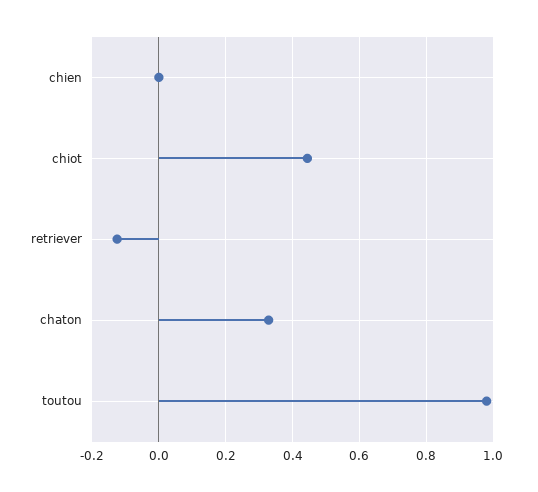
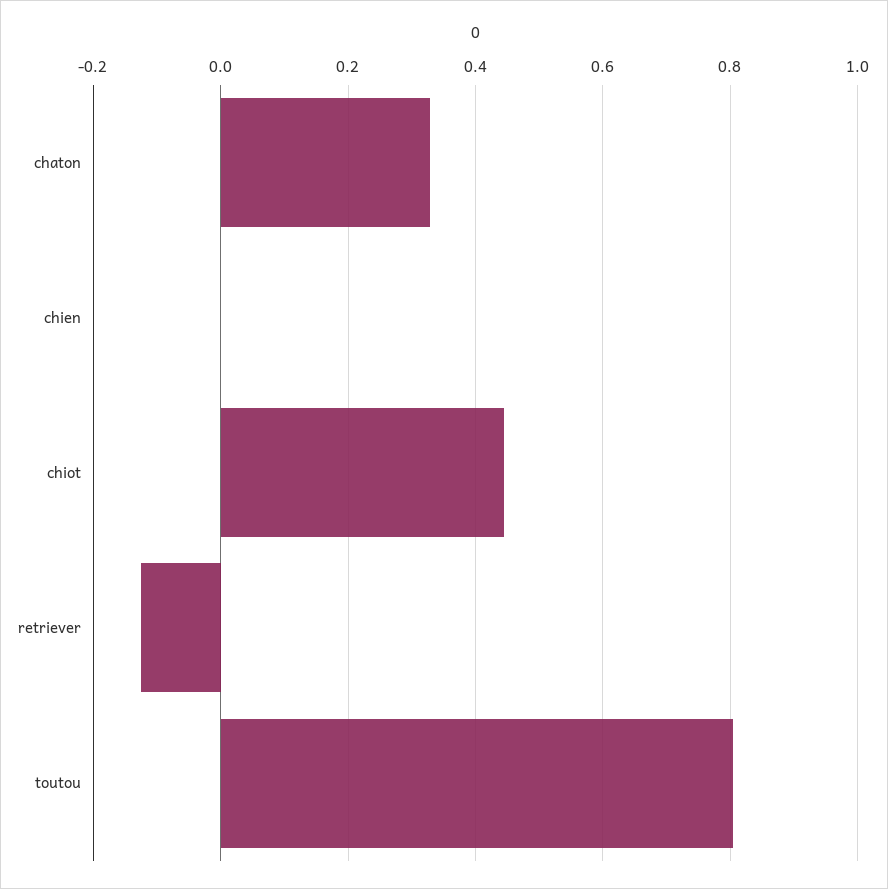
toutou: 0.98 -> 0.8

